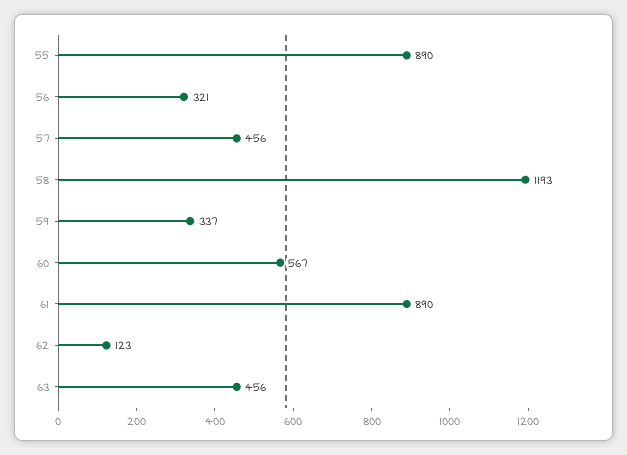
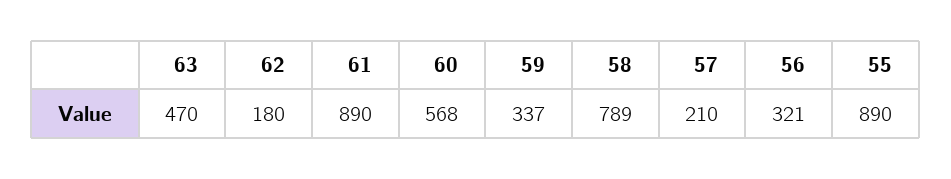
57: 456 -> 210
58: 1193 -> 789
60: 567 -> 568
62: 123 -> 180
63: 456 -> 470

